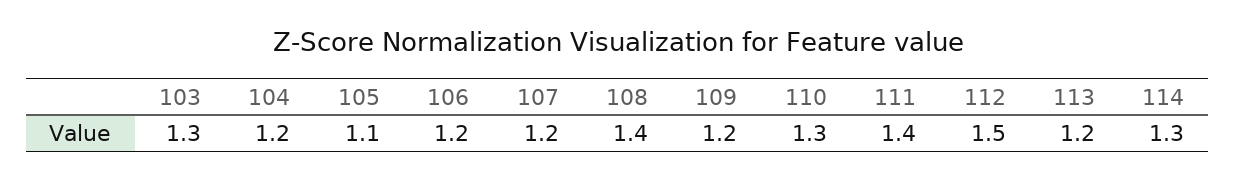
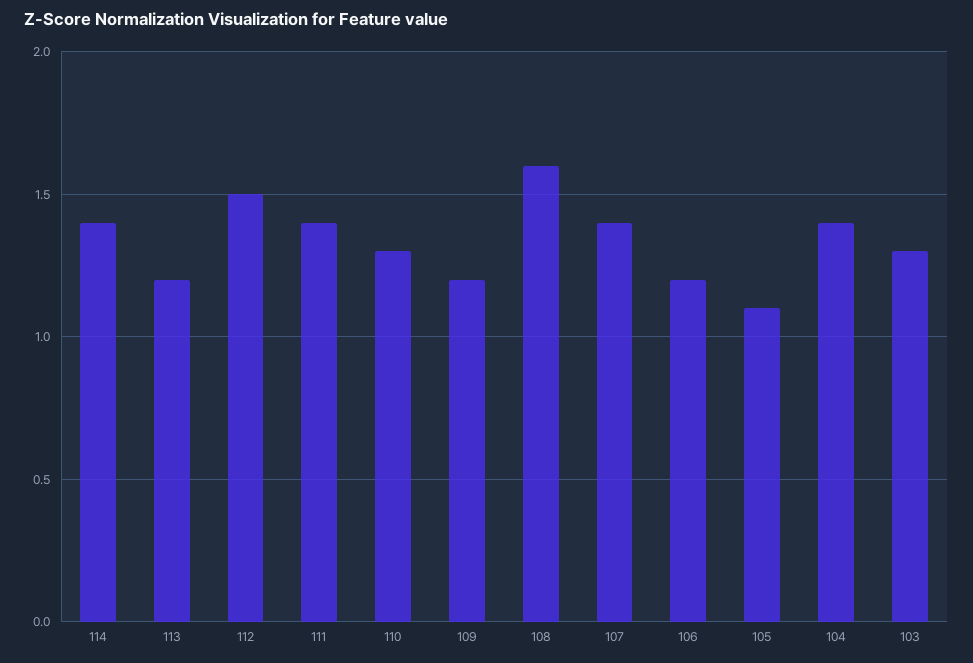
104: 1.2 -> 1.4
107: 1.2 -> 1.4
108: 1.4 -> 1.6
114: 1.3 -> 1.4

